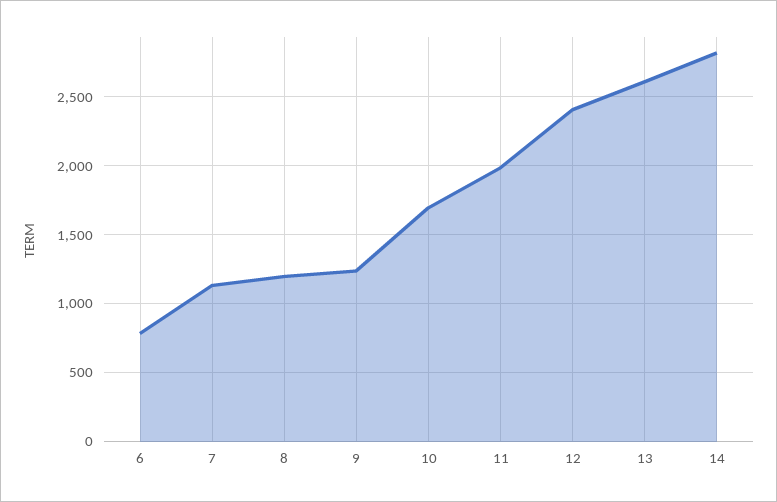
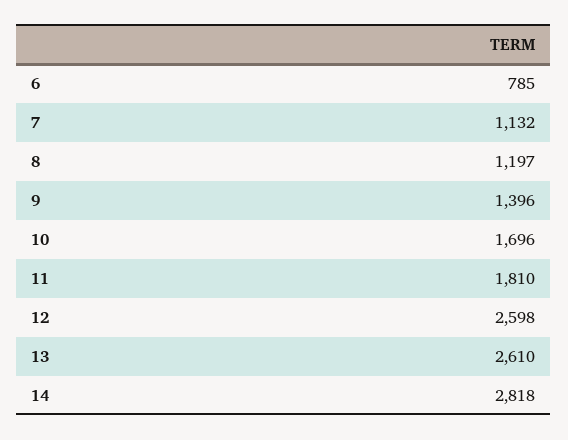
9: 1250 -> 1396
11: 2000 -> 1810
12: 2400 -> 2598

